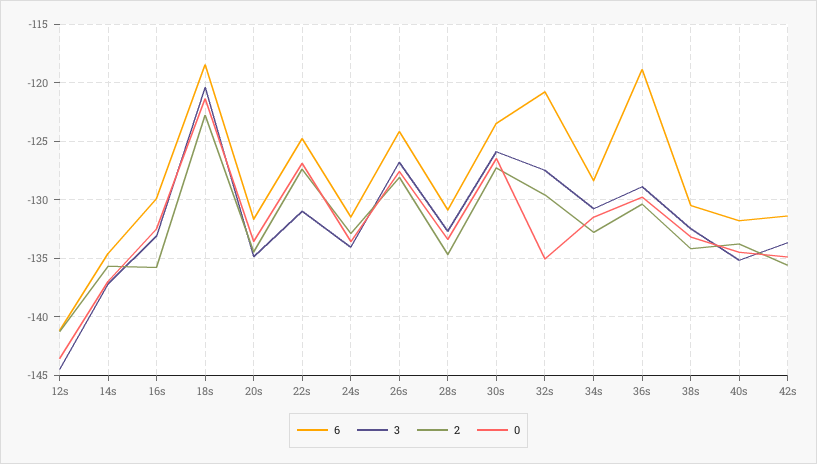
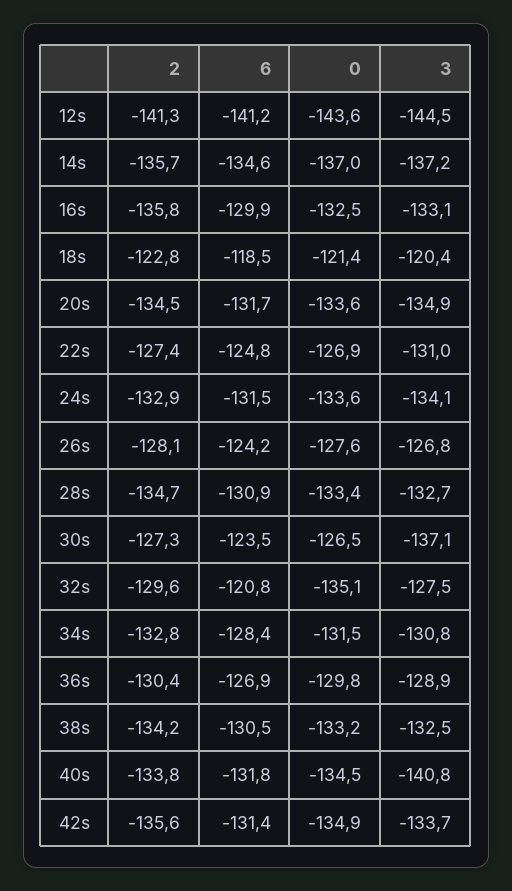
3, 30s: -126 -> -137.1
6, 36s: -119 -> -126.9
3, 40s: -135 -> -140.8

